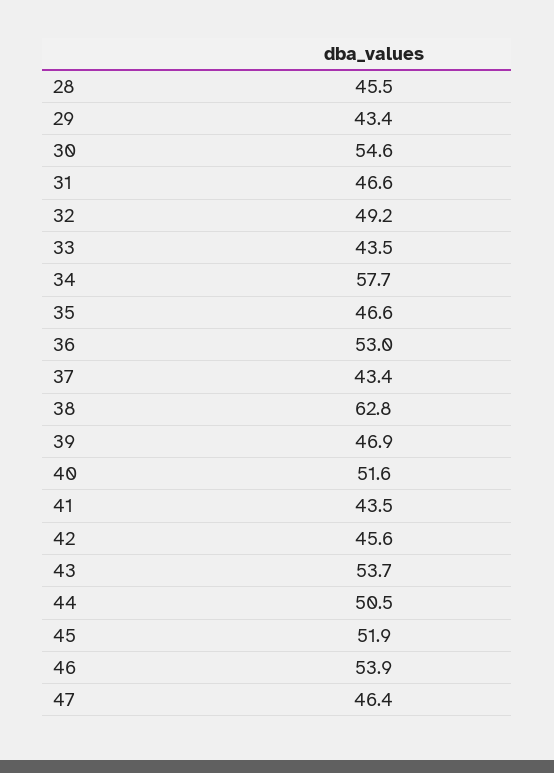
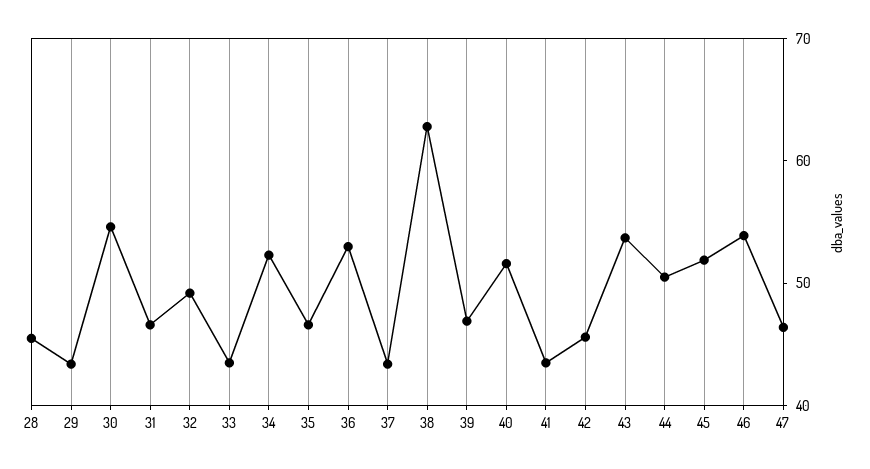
34: 57.7 -> 52

